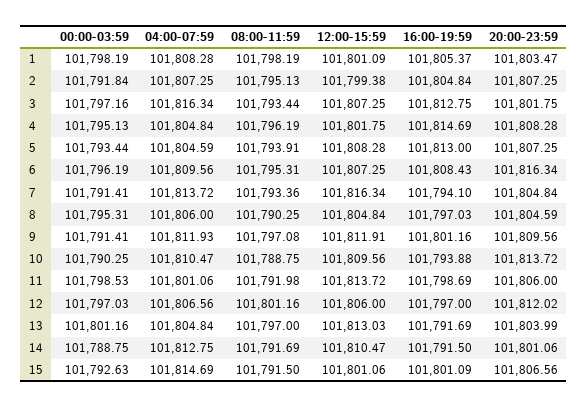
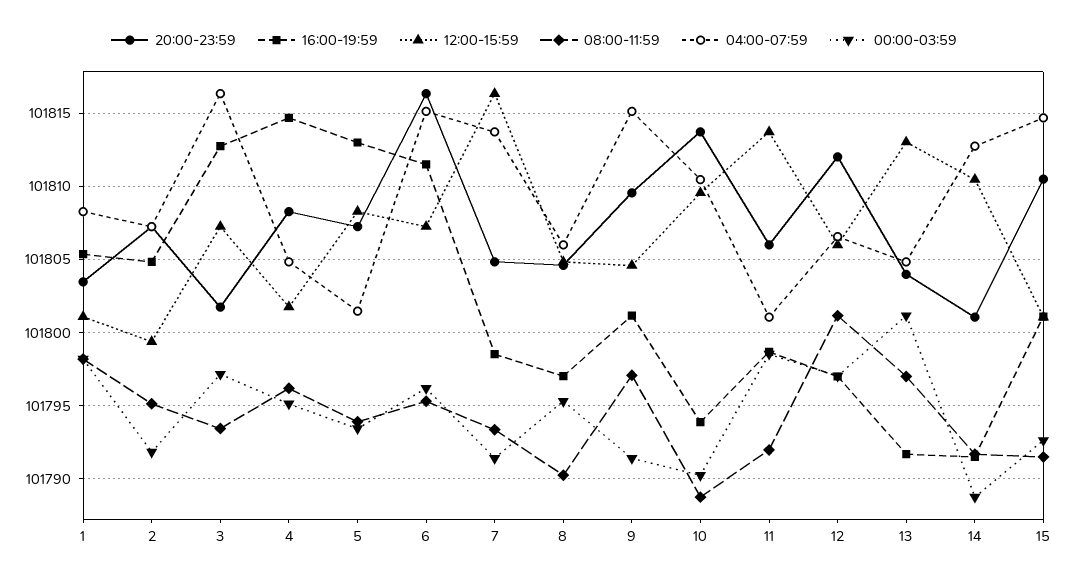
04:00-07:59, 5: 101804.59 -> 101801.5
04:00-07:59, 6: 101809.56 -> 101815
16:00-19:59, 6: 101808.43 -> 101811.5
16:00-19:59, 7: 101794.1 -> 101798.5
04:00-07:59, 9: 101811.93 -> 101815
12:00-15:59, 9: 101811.91 -> 101804.5
20:00-23:59, 15: 101806.56 -> 101810.5

